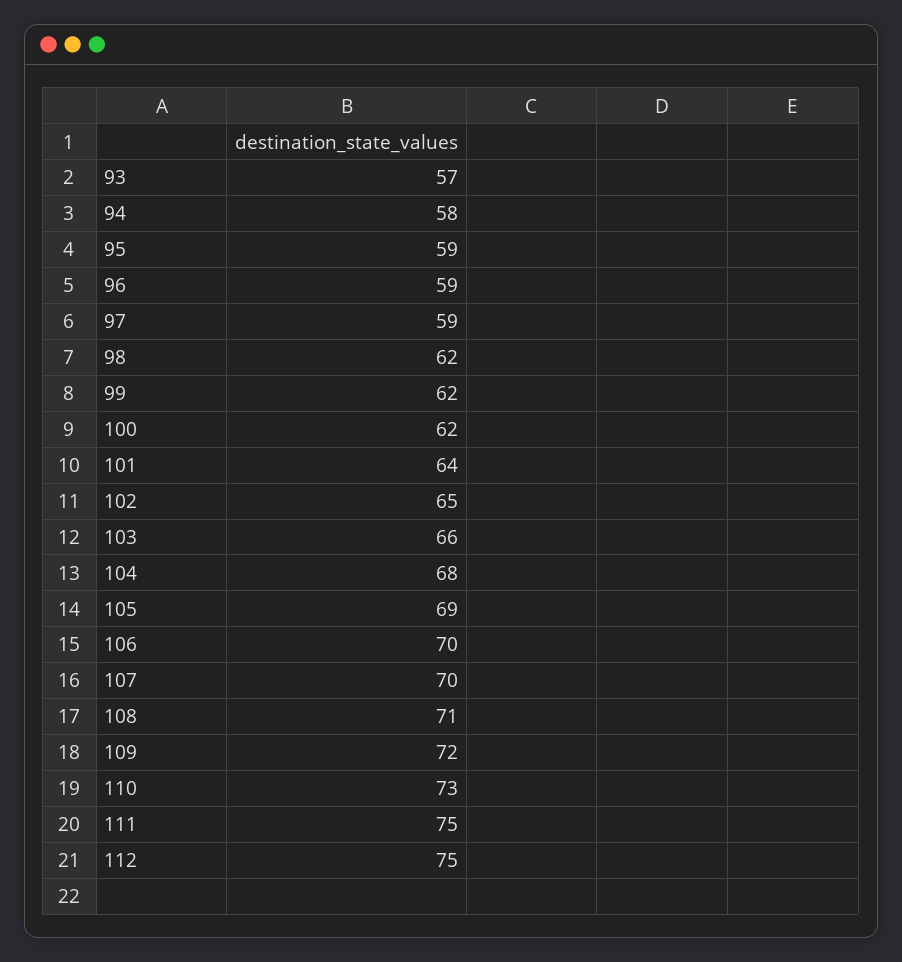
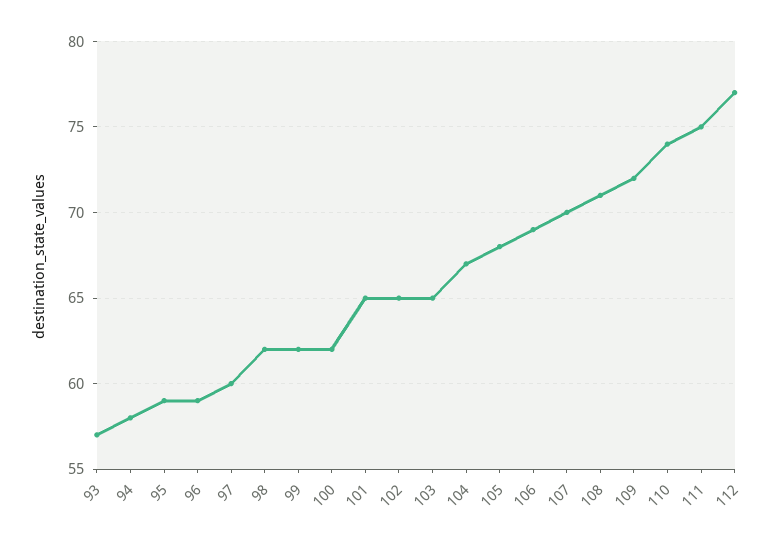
97: 59 -> 60
101: 64 -> 65
103: 66 -> 65
104: 68 -> 67
105: 69 -> 68
106: 70 -> 69
110: 73 -> 74
112: 75 -> 77

